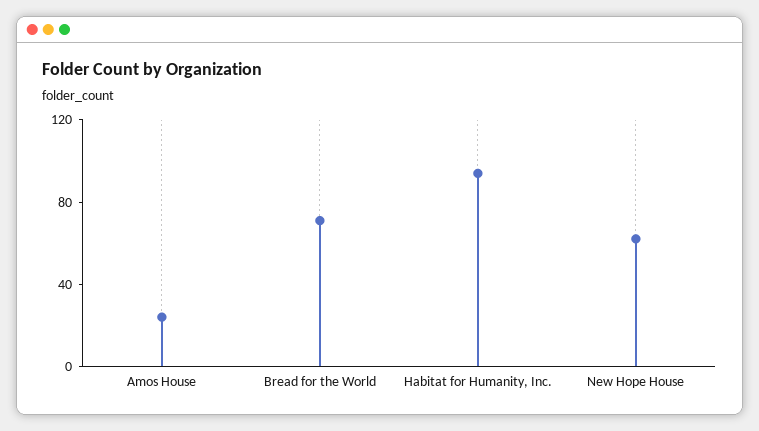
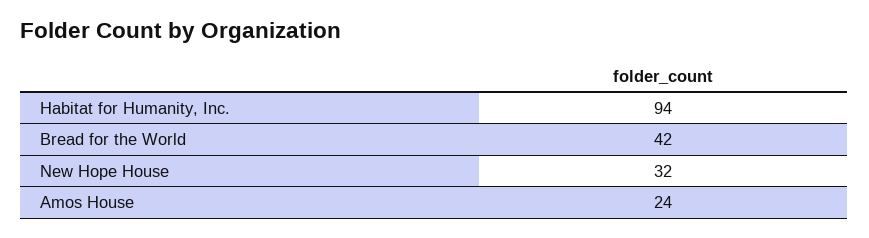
Bread for the World: 70 -> 42
New Hope House: 60 -> 32

